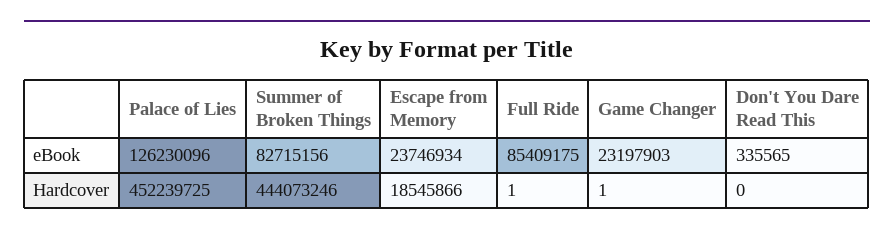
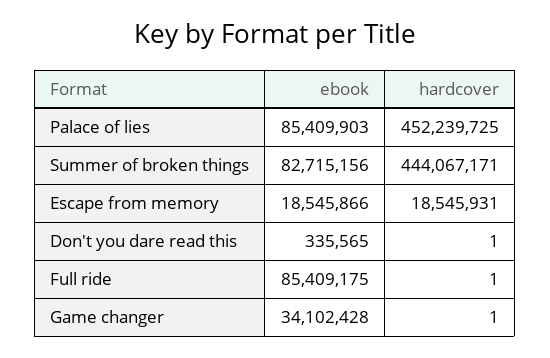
Palace of Lies, eBook: 126230096 -> 85409903
Escape from Memory, eBook: 23746934 -> 18545866
Game Changer, eBook: 23197903 -> 34102428
Summer of Broken Things, Hardcover: 444073246 -> 444067171
Escape from Memory, Hardcover: 18545866 -> 18545931
Don't You Dare Read This, Hardcover: 0 -> 1

